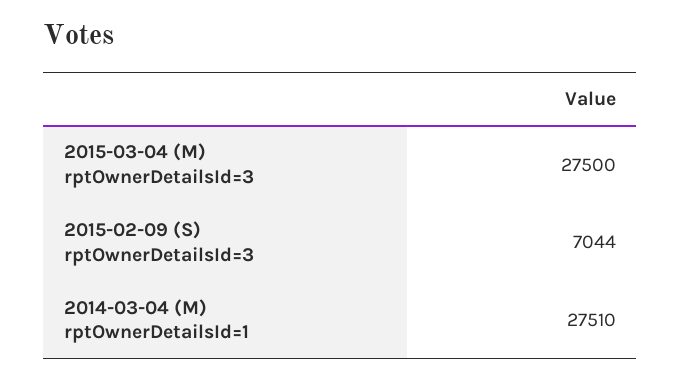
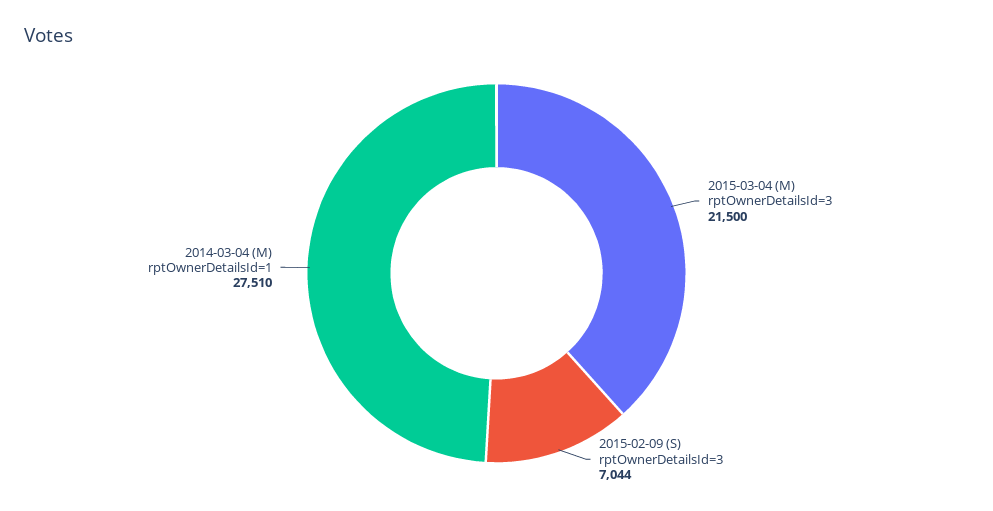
2015-03-04 (M) rptOwnerDetailsId=3: 27500 -> 21500

